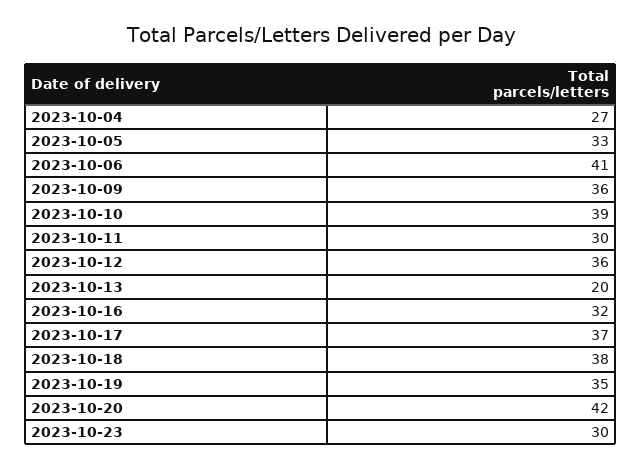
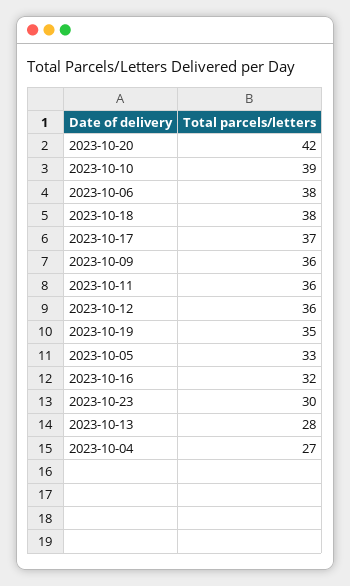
2023-10-06: 41 -> 38
2023-10-11: 30 -> 36
2023-10-13: 20 -> 28

